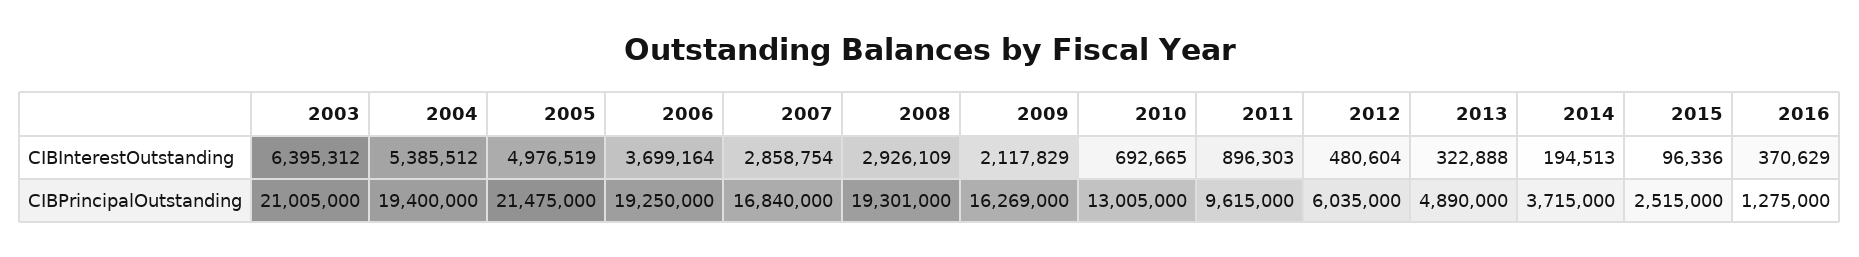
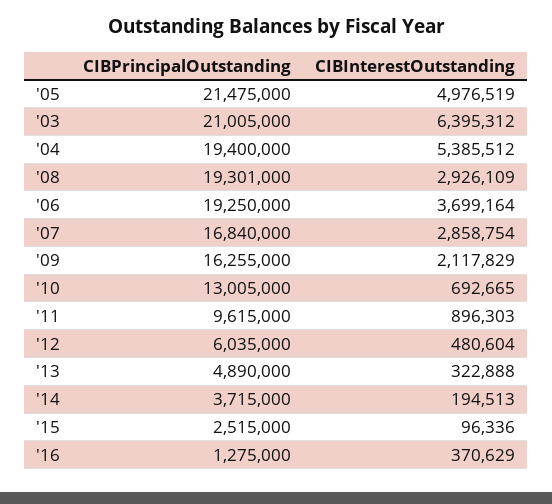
2009, CIBPrincipalOutstanding: 16269000 -> 16255000

